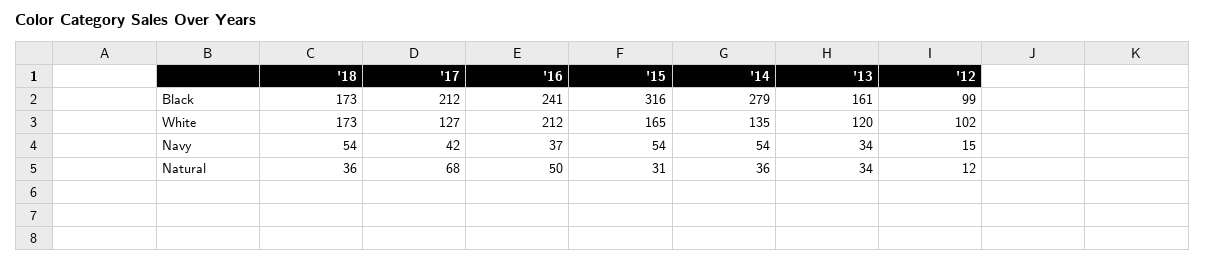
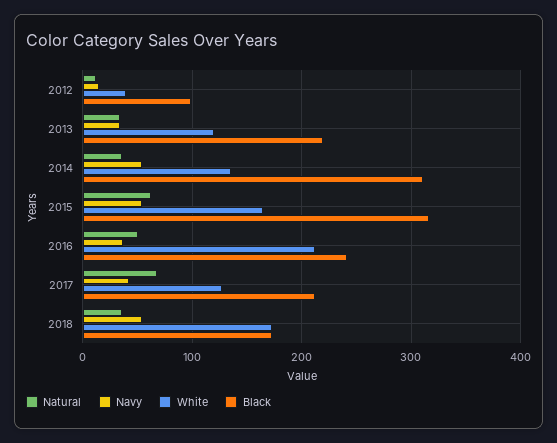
Black, '14: 279 -> 310
Black, '13: 161 -> 220
White, '12: 102 -> 40
Natural, '15: 31 -> 60

